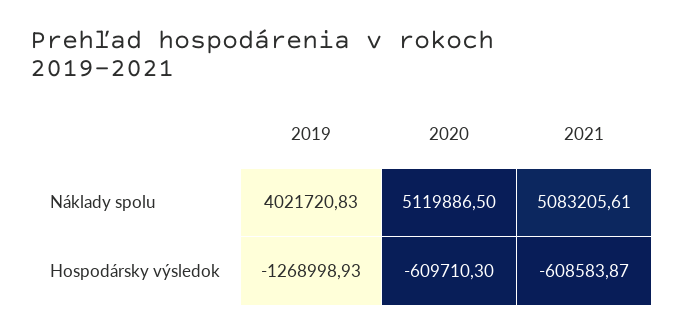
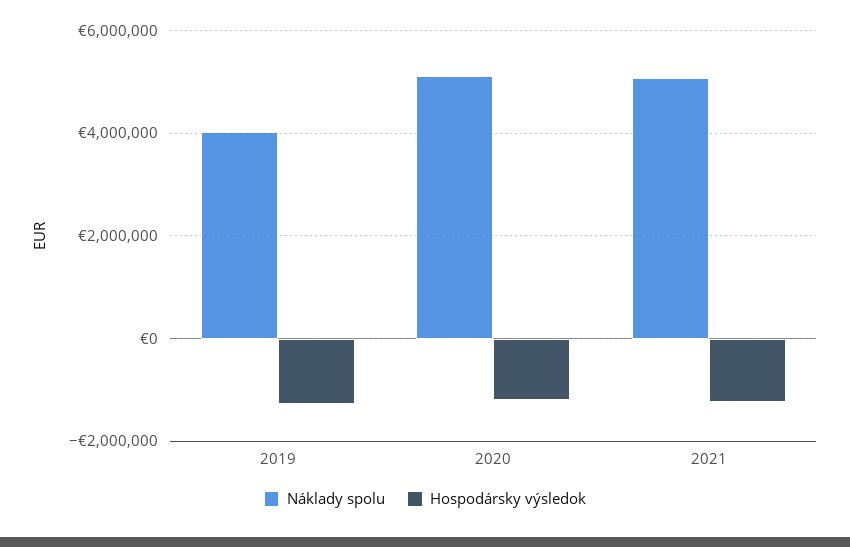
Hospodársky výsledok, 2020: -609710.3 -> -1200000
Hospodársky výsledok, 2021: -608583.87 -> -1200000

